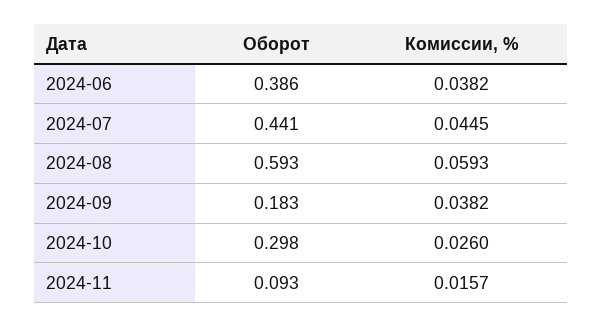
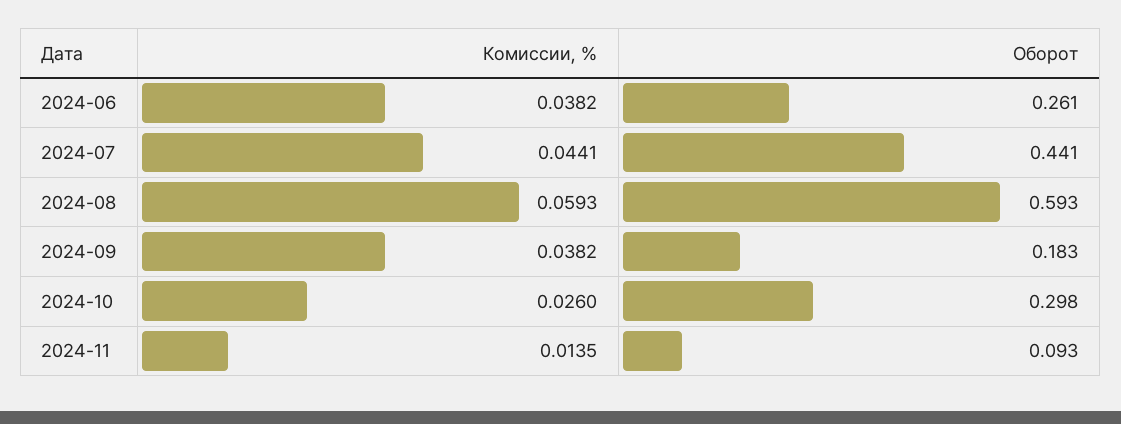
Оборот, 2024-06: 0.386 -> 0.261
Комиссии, %, 2024-07: 0.0445 -> 0.0441
Комиссии, %, 2024-11: 0.0157 -> 0.0135

